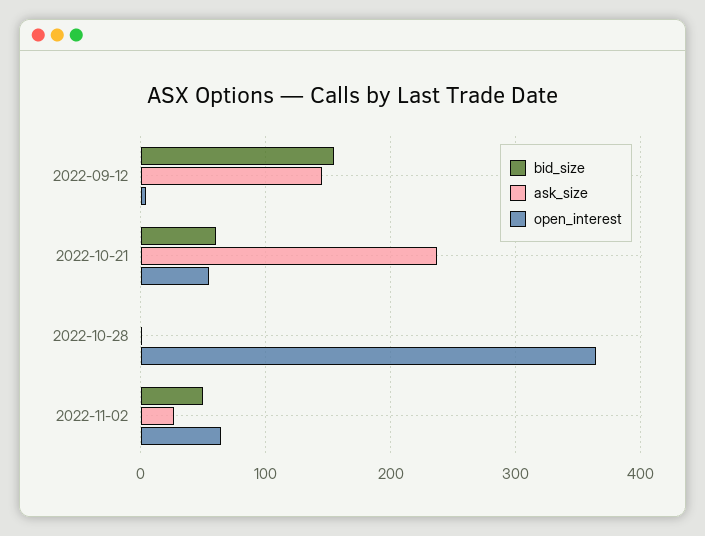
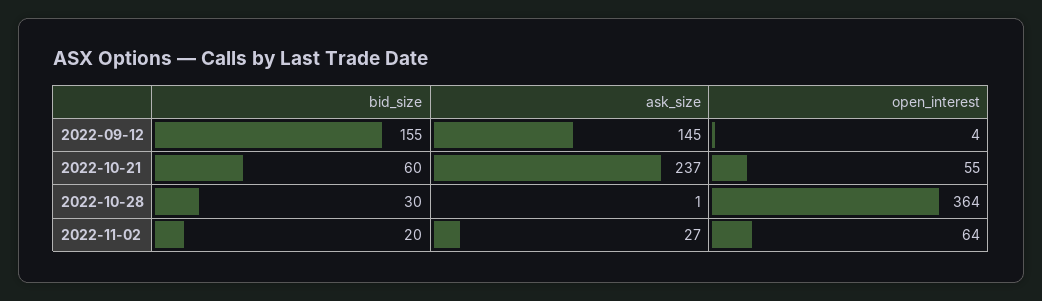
bid_size, 2022-10-28: 0 -> 30
bid_size, 2022-11-02: 50 -> 20

